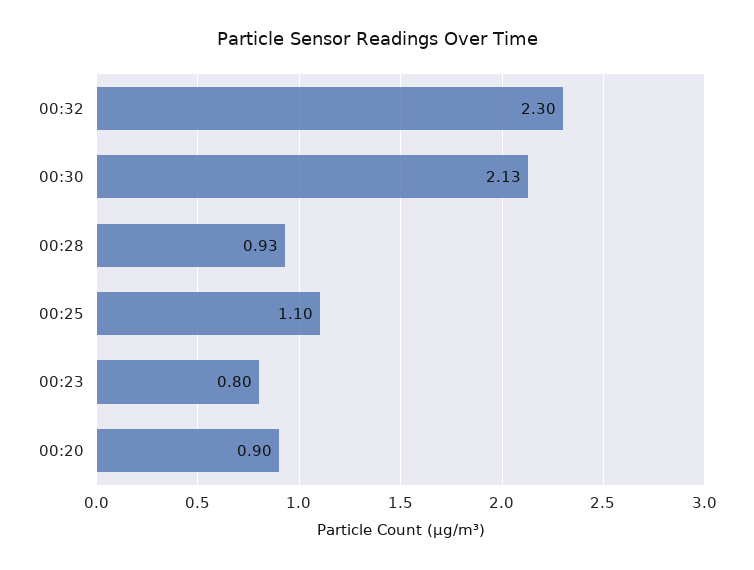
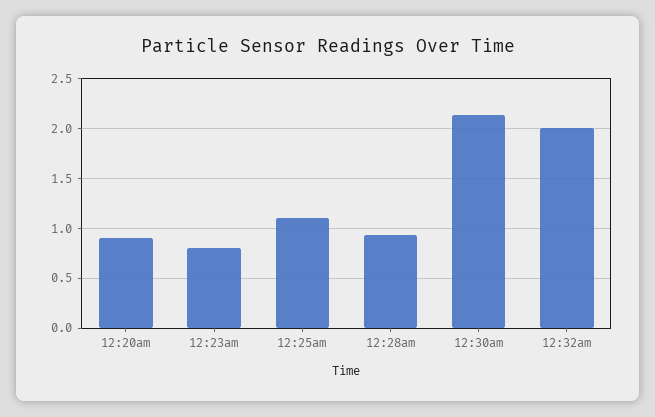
00:32: 2.3 -> 2

